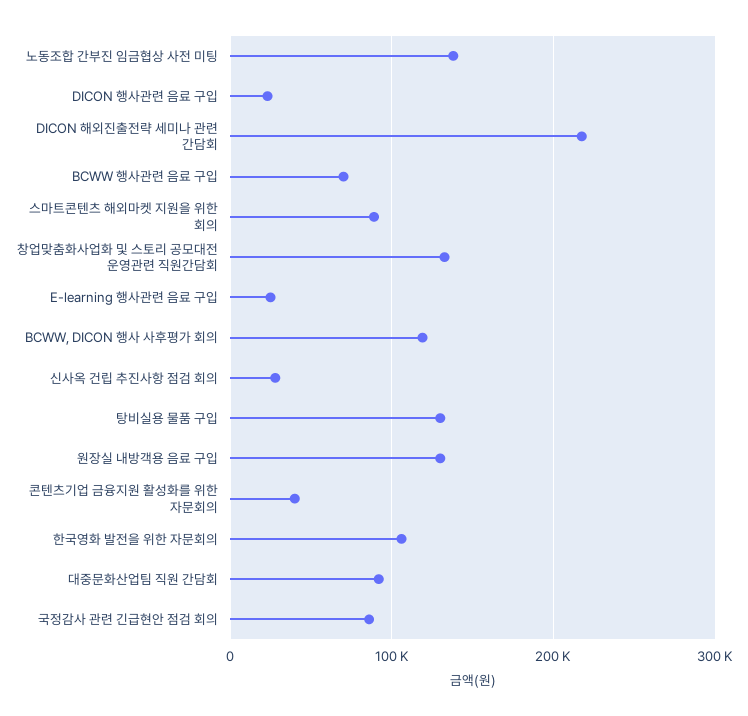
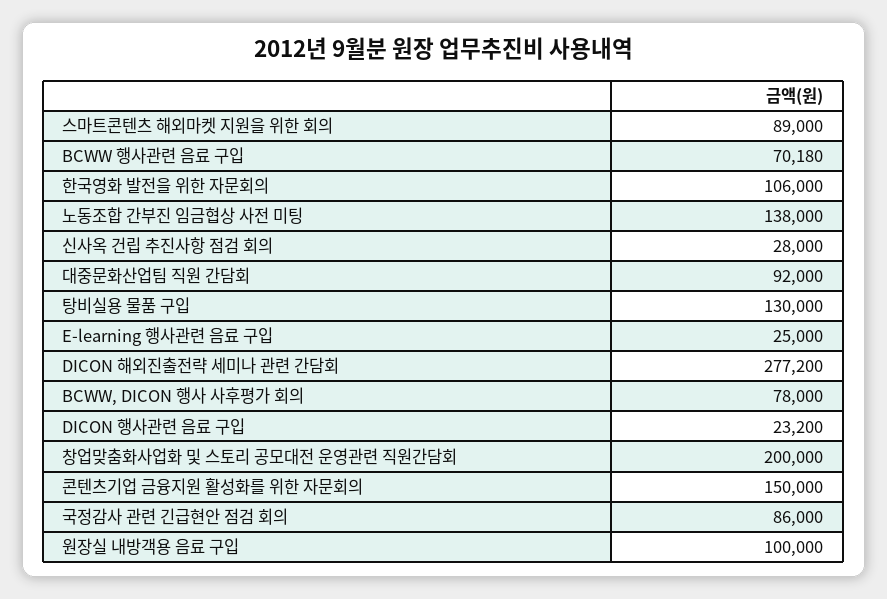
DICON 해외진출전략 세미나 관련 간담회: 220000 -> 277200
창업맞춤화사업화 및 스토리 공모대전 운영관련 직원간담회: 130000 -> 200000
BCWW, DICON 행사 사후평가 회의: 120000 -> 78000
원장실 내방객용 음료 구입: 130000 -> 100000
콘텐츠기업 금융지원 활성화를 위한 자문회의: 40000 -> 150000

